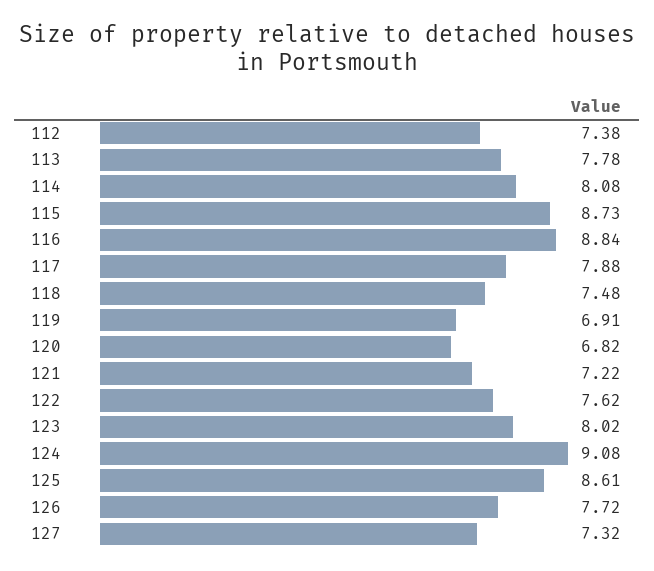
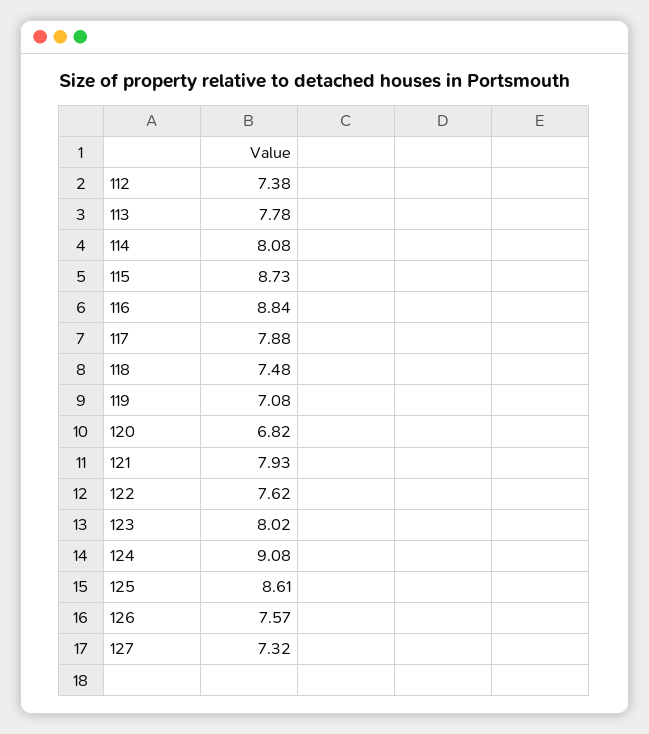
119: 6.91 -> 7.08
121: 7.22 -> 7.93
126: 7.72 -> 7.57

